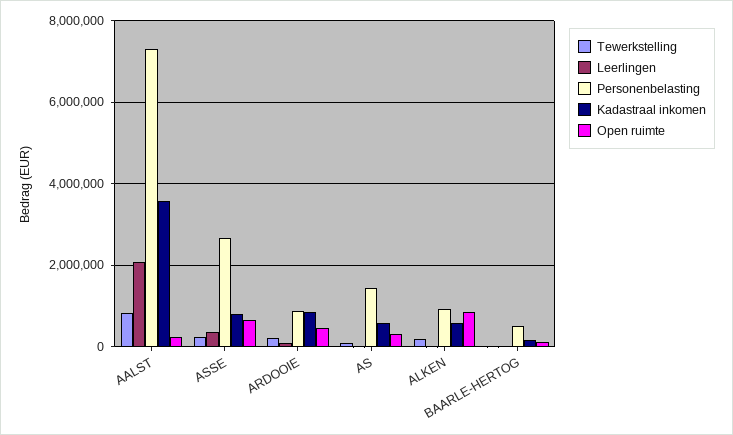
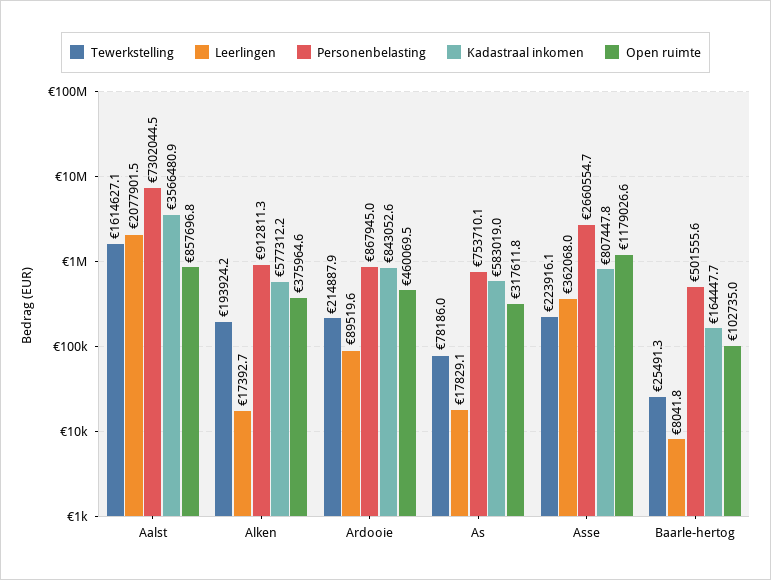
Tewerkstelling, AALST: 800000 -> 1614627.1
Open ruimte, AALST: 200000 -> 857696.8
Open ruimte, ASSE: 600000 -> 1179026.6
Personenbelasting, AS: 1400000 -> 753710.1
Open ruimte, ALKEN: 800000 -> 375964.6

